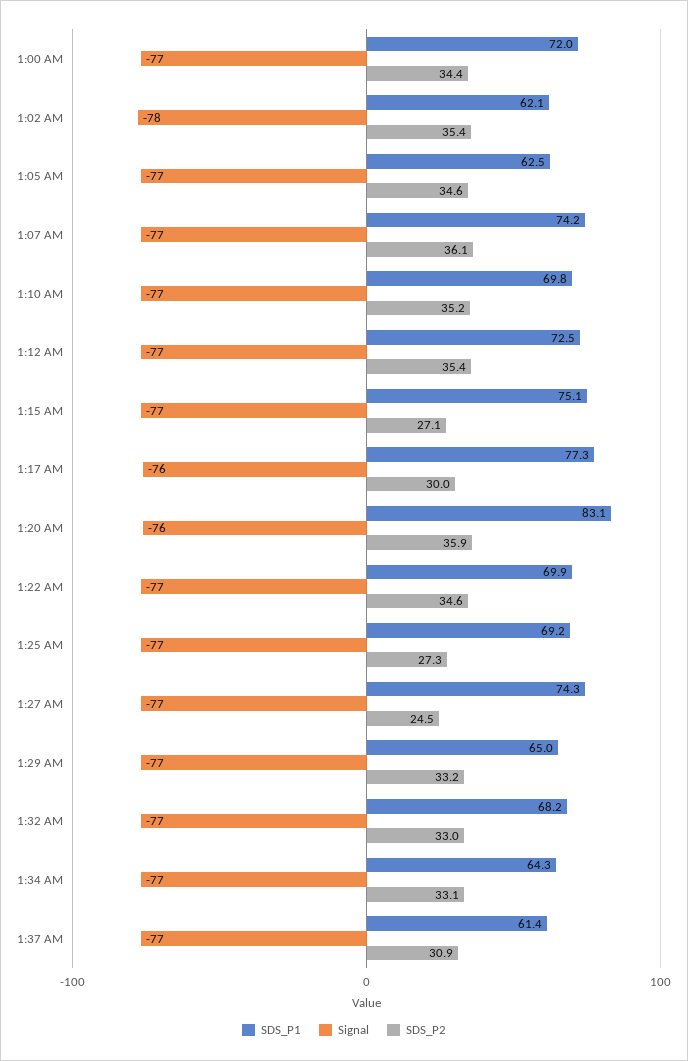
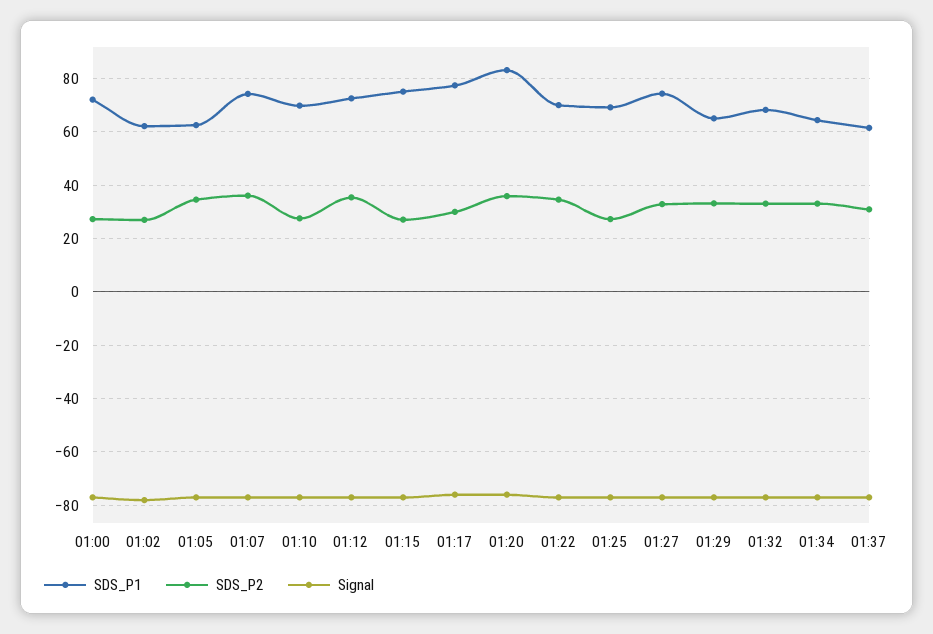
SDS_P2, 1:00 AM: 34.4 -> 27.5
SDS_P2, 1:02 AM: 35.4 -> 27.5
SDS_P2, 1:10 AM: 35.2 -> 27.5
SDS_P2, 1:27 AM: 24.5 -> 32.5

